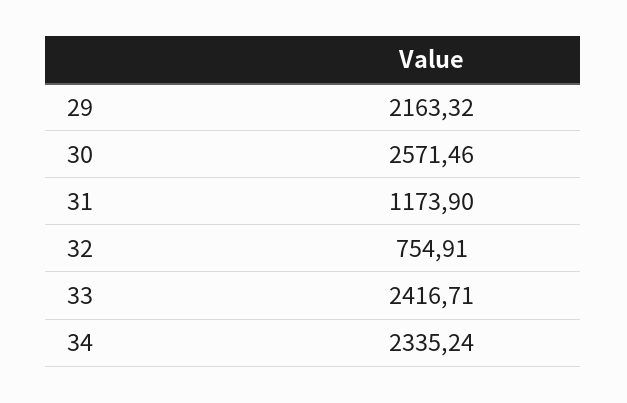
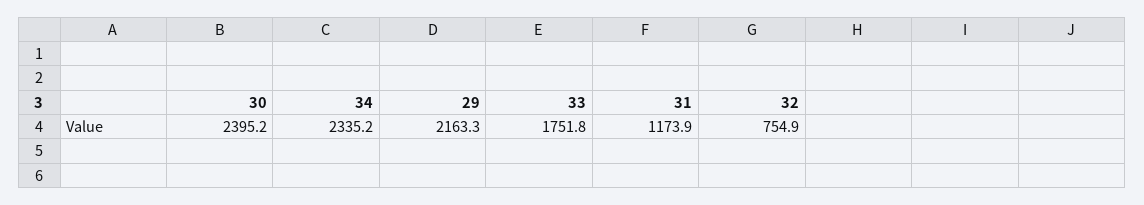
30: 2571.46 -> 2395.2
33: 2416.71 -> 1751.8

